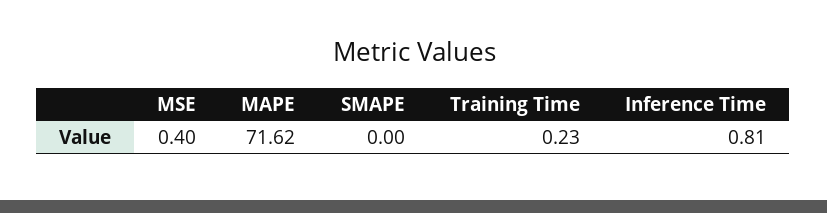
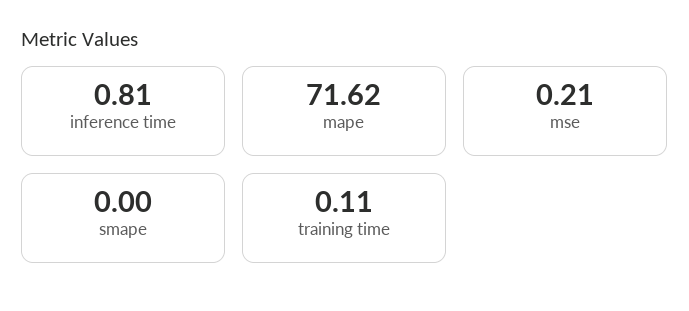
MSE: 0.4 -> 0.21
Training Time: 0.23 -> 0.11

